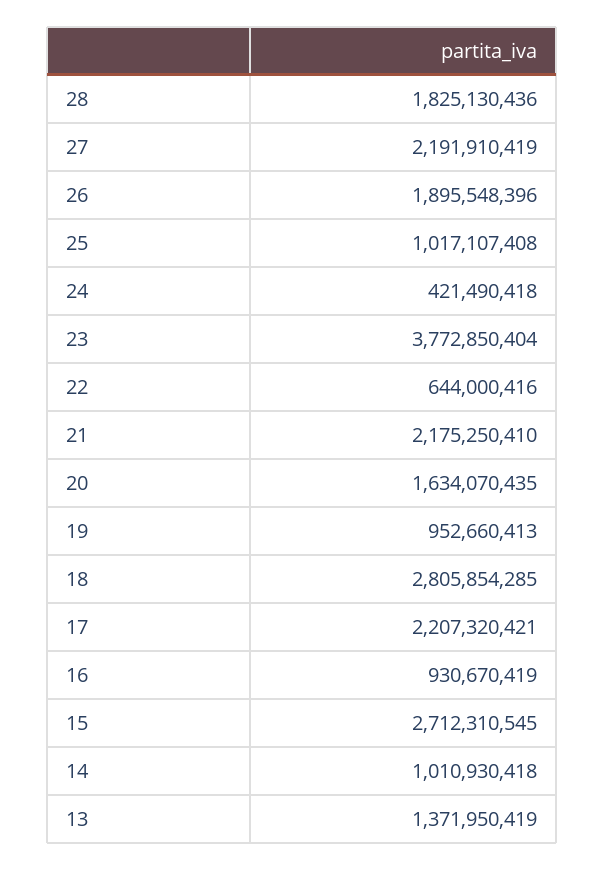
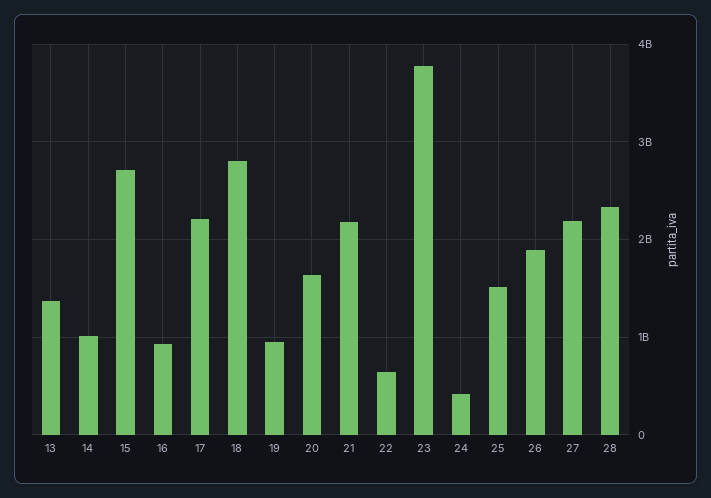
28: 1825130436 -> 2300000000
25: 1017107408 -> 1500000000

